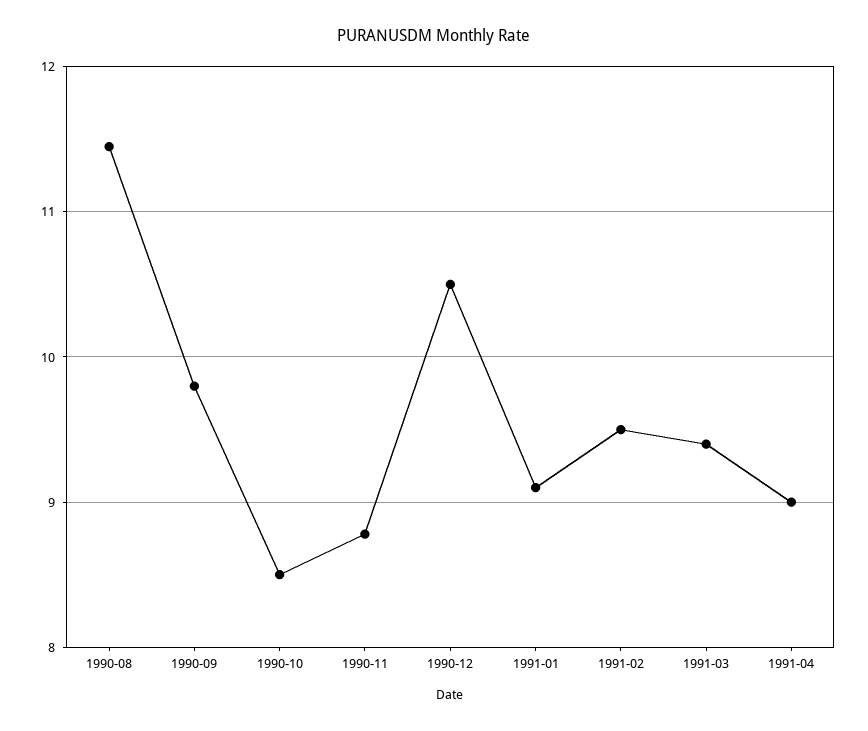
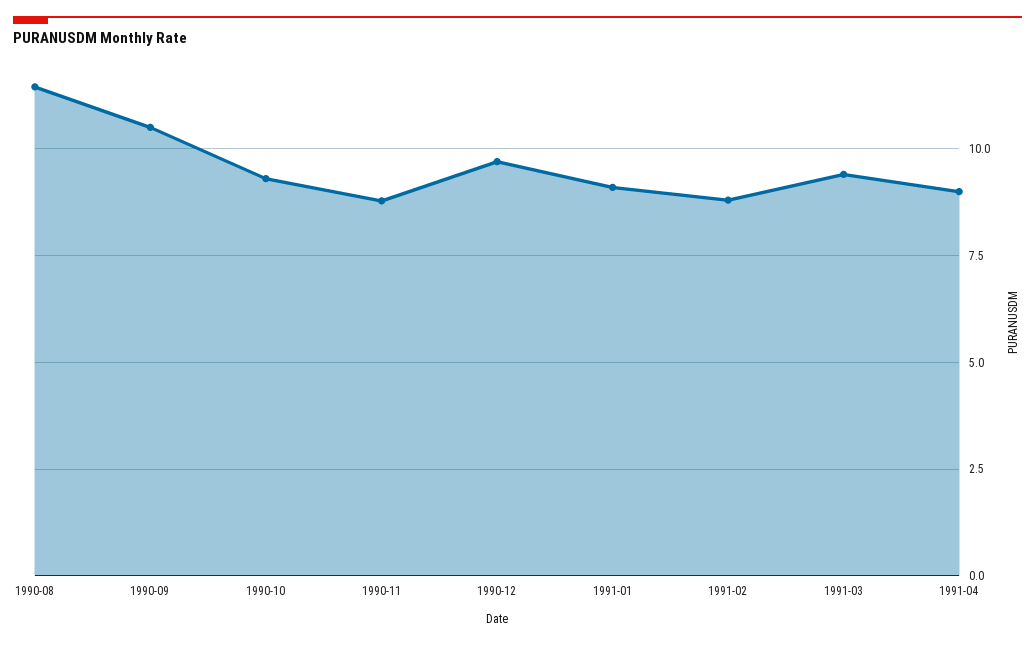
1990-09: 9.8 -> 10.5
1990-10: 8.5 -> 9.25
1990-12: 10.5 -> 9.75
1991-02: 9.5 -> 8.75

